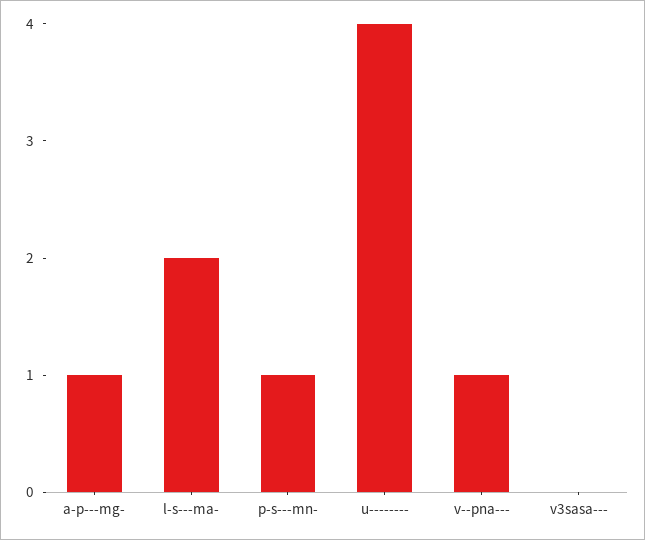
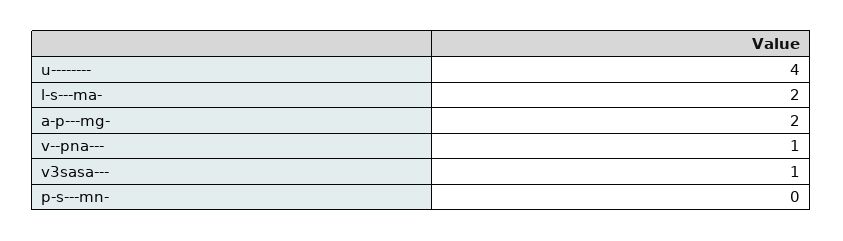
a-p---mg-: 1 -> 2
p-s---mn-: 1 -> 0
v3sasa---: 0 -> 1

